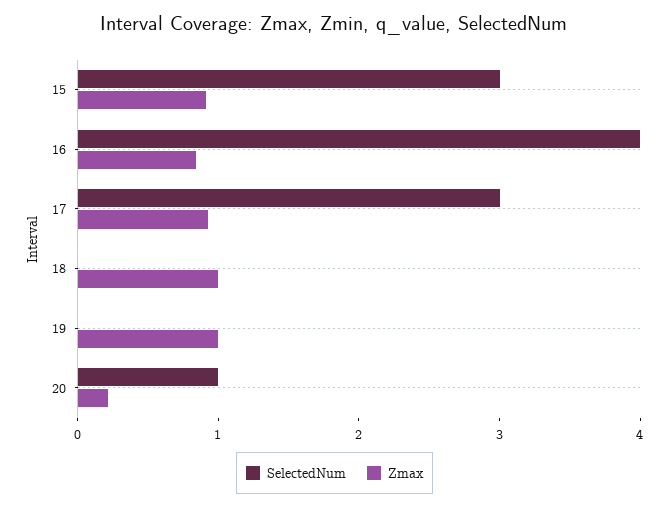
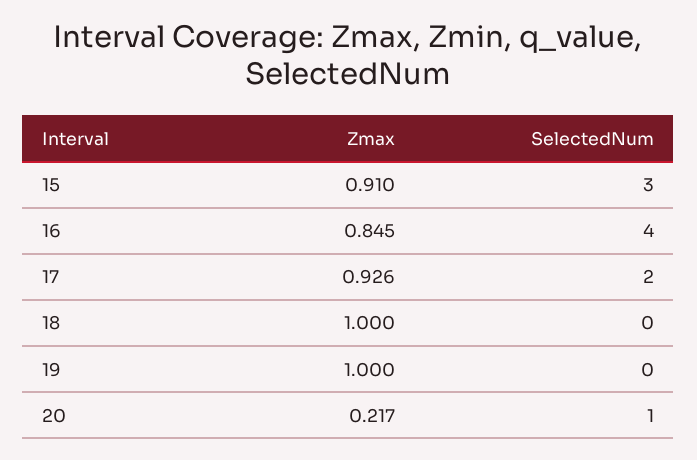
SelectedNum, 17: 3 -> 2

